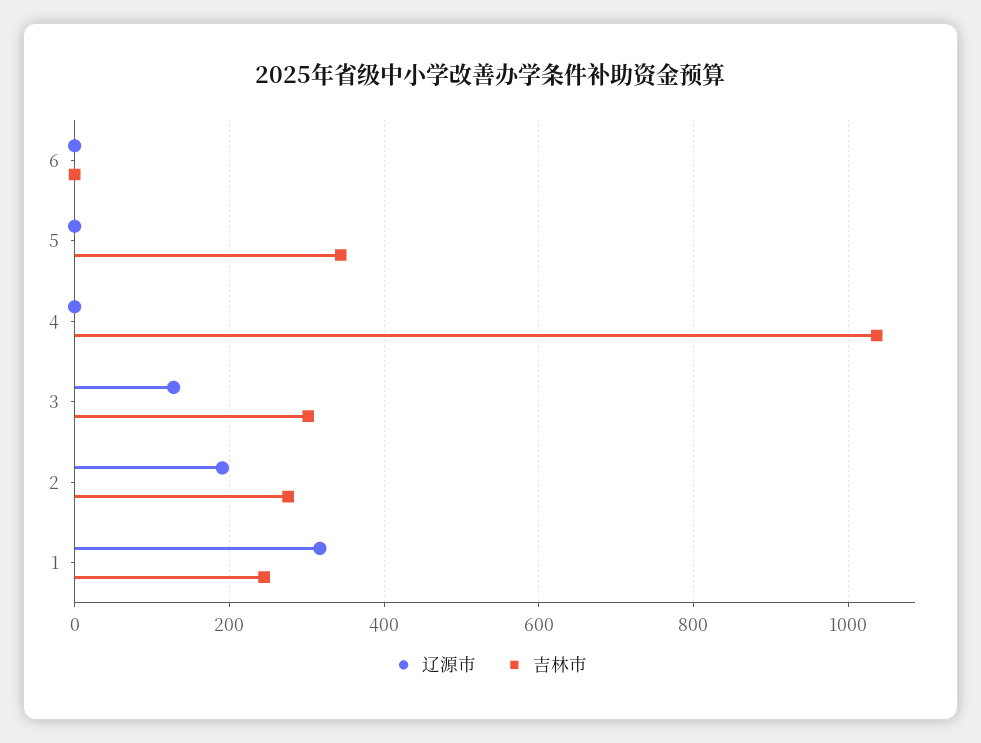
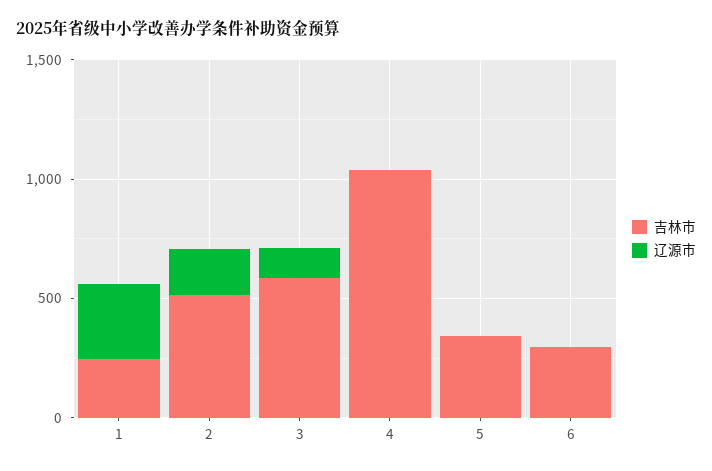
吉林市, 6: 0 -> 300
吉林市, 3: 300 -> 600
吉林市, 2: 280 -> 500

